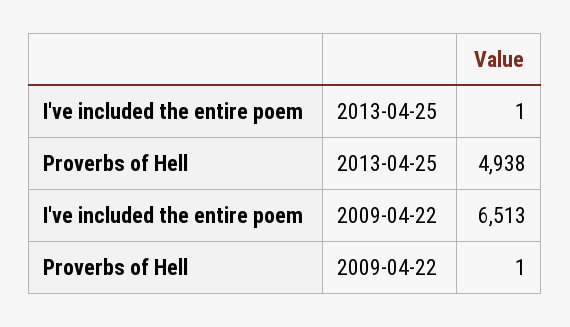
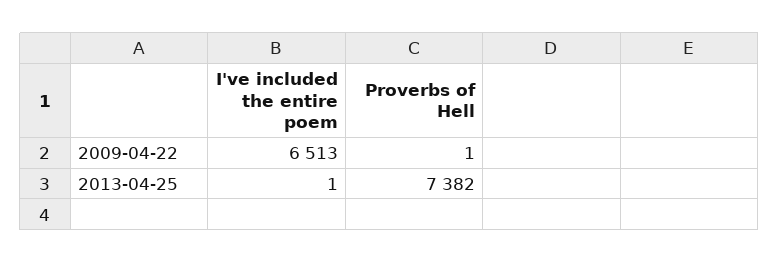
Proverbs of Hell, 2013-04-25: 4938 -> 7382

